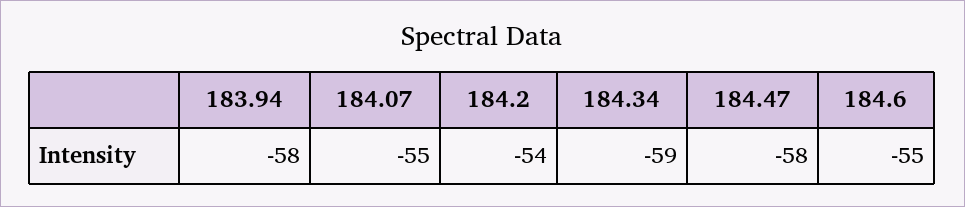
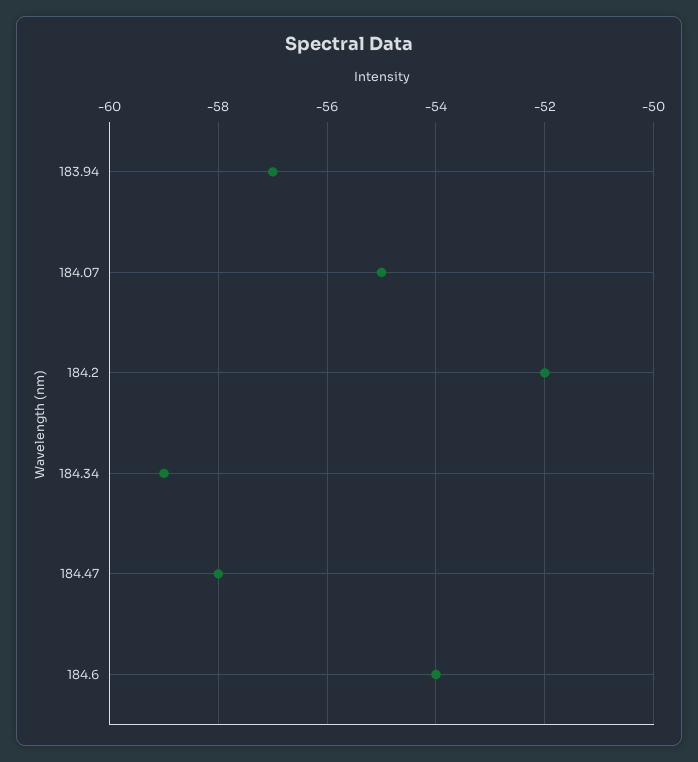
183.94: -58 -> -57
184.2: -54 -> -52
184.6: -55 -> -54

